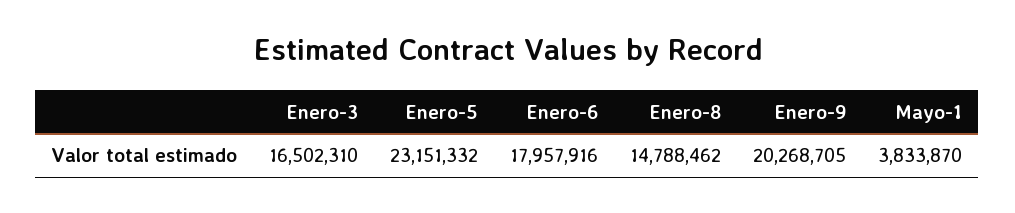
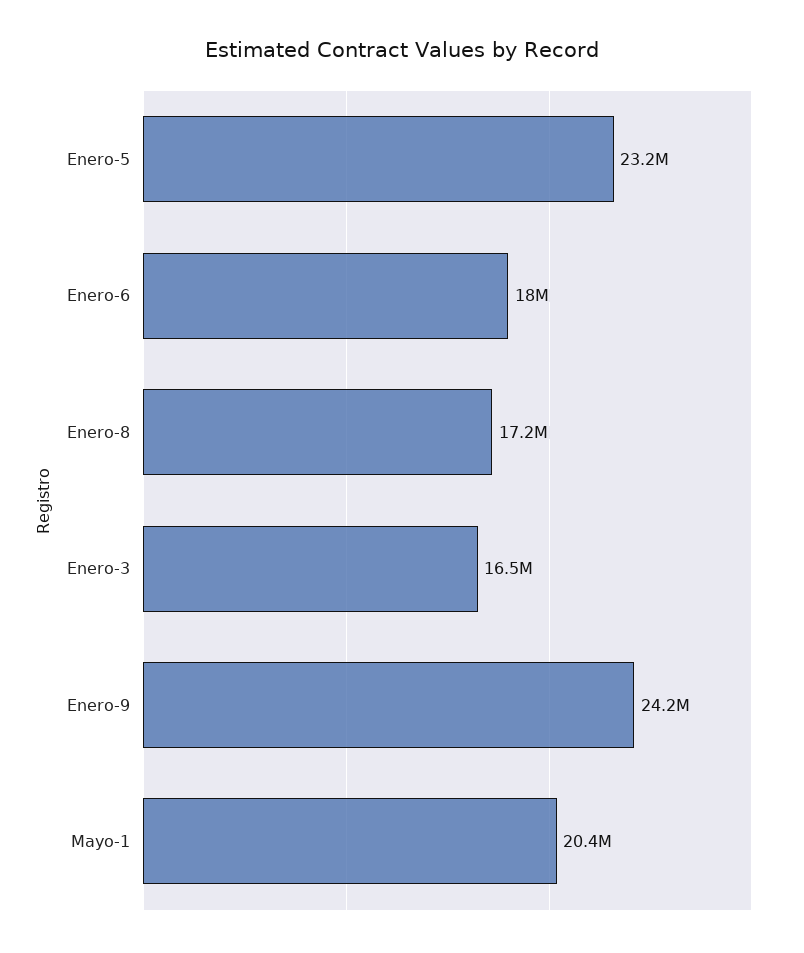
Enero-8: 14788462 -> 17200000
Enero-9: 20268705 -> 24200000
Mayo-1: 3833870 -> 20400000

